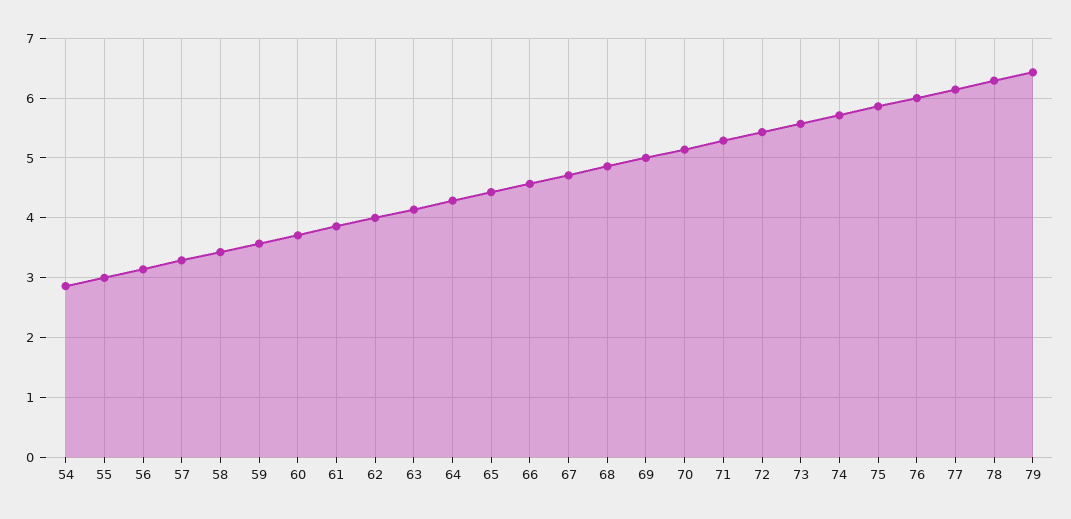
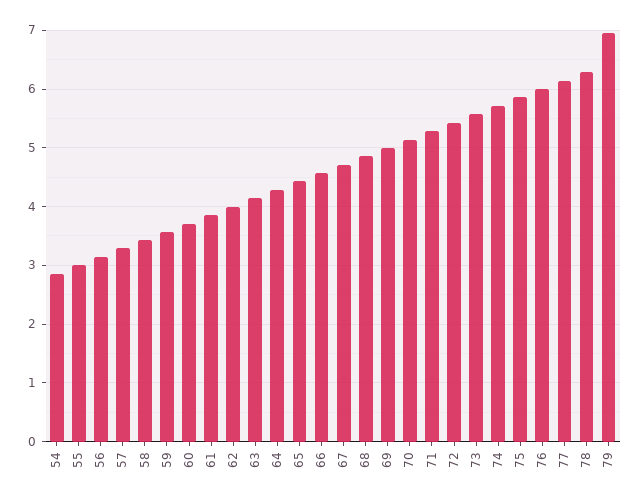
79: 6.4 -> 7

